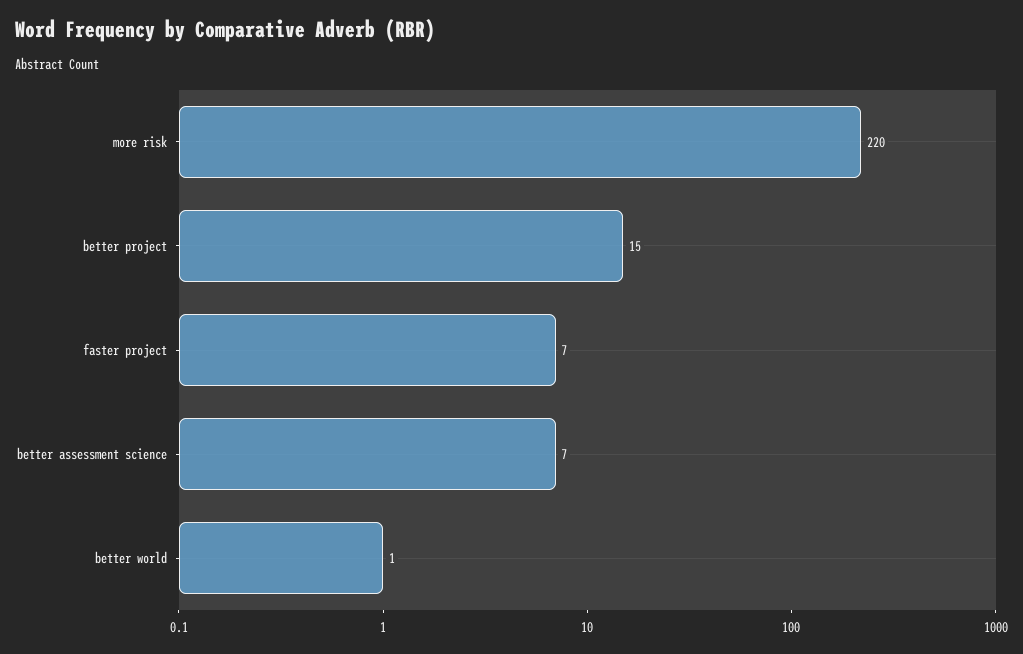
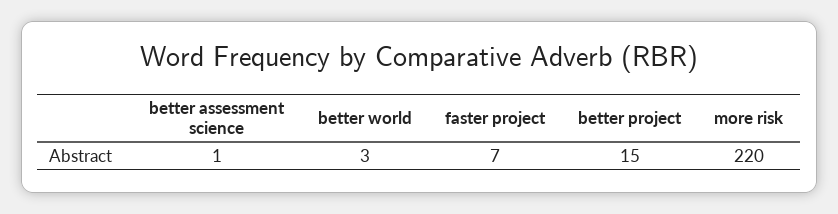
better assessment science: 7 -> 1
better world: 1 -> 3

